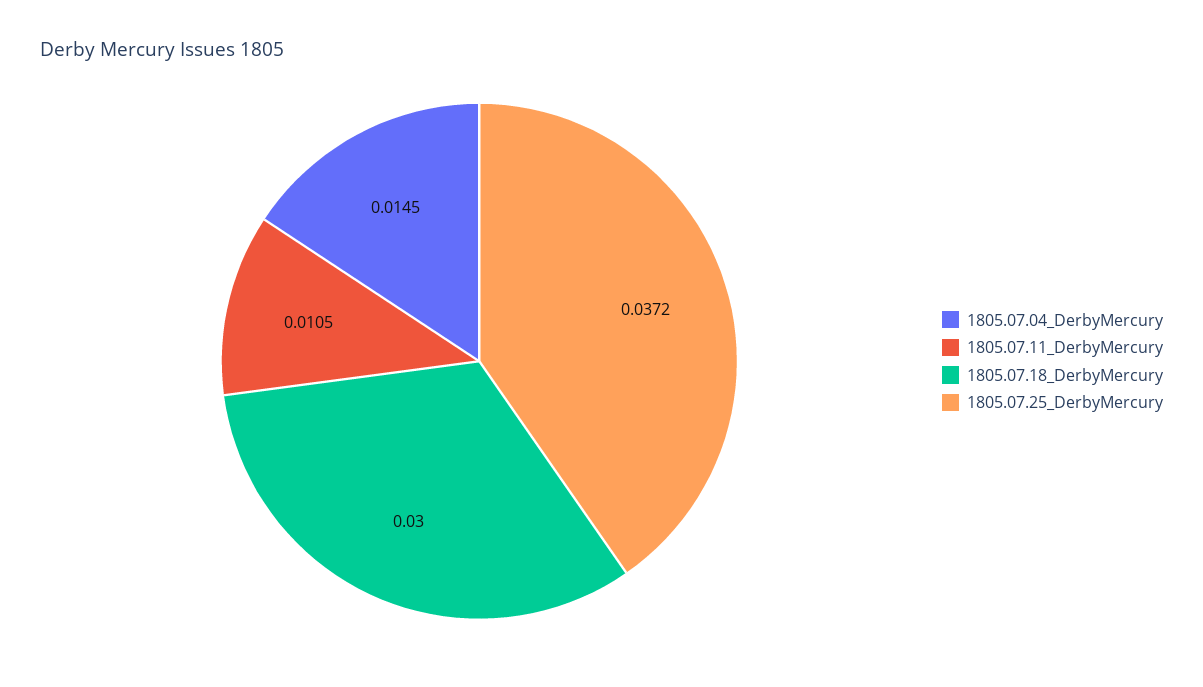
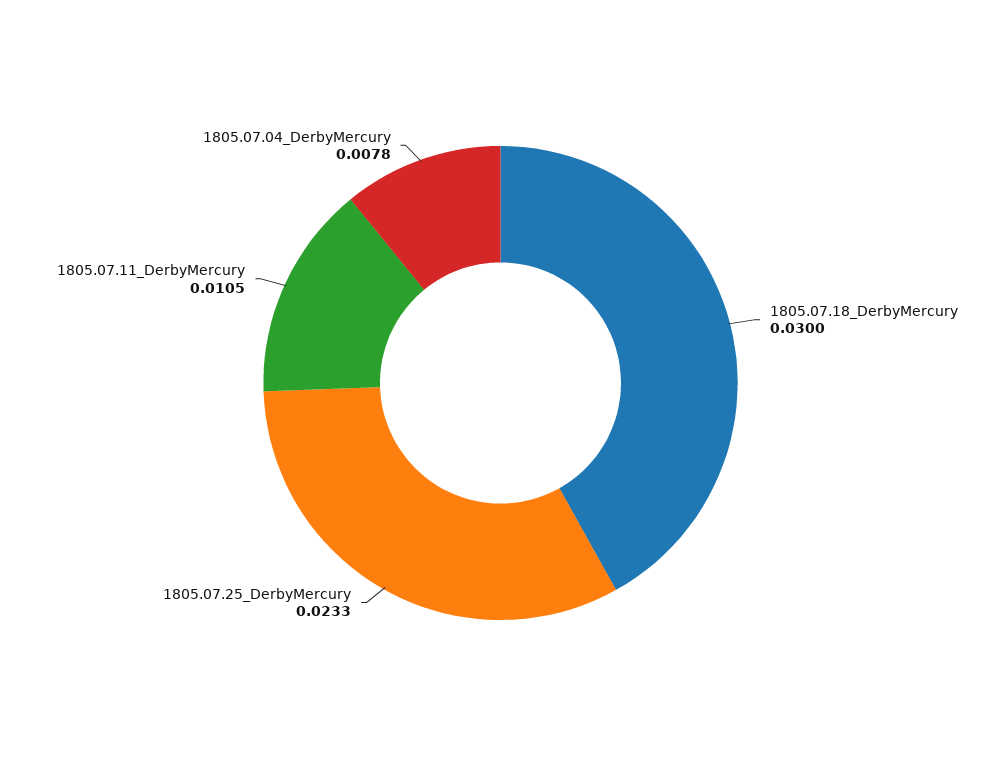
1805.07.04_DerbyMercury: 0.0145 -> 0.0078
1805.07.25_DerbyMercury: 0.0372 -> 0.0233

